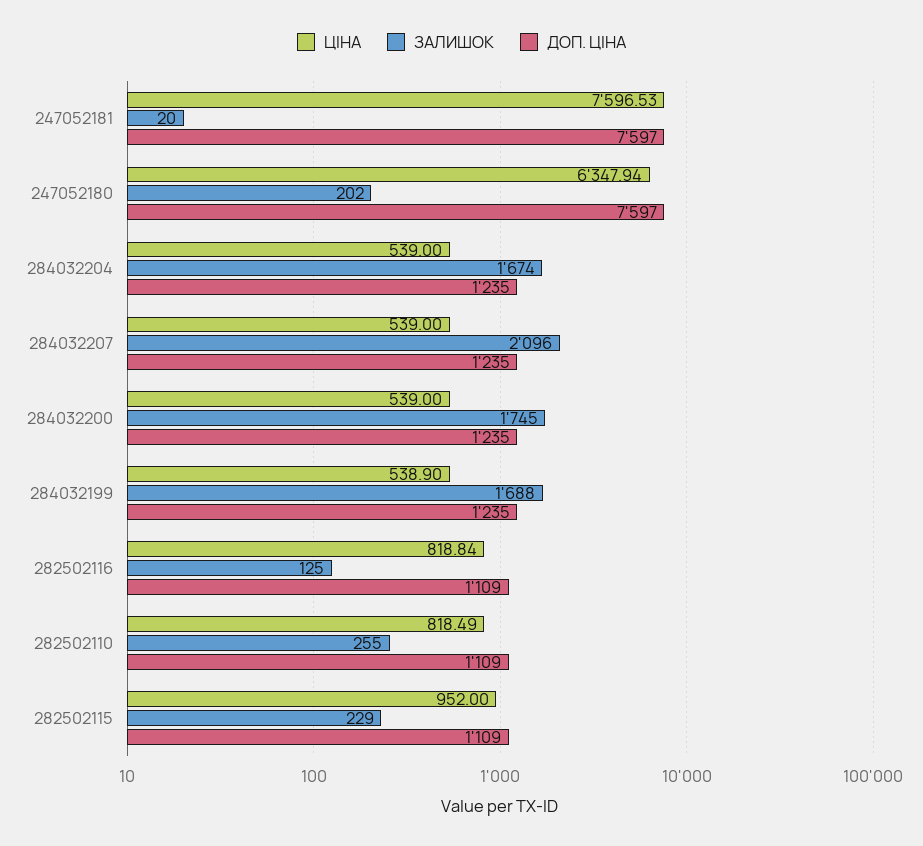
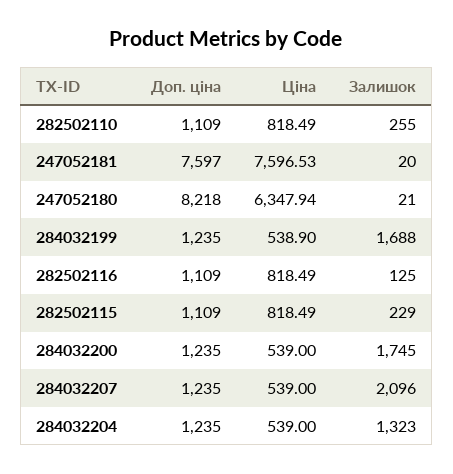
ЗАЛИШОК, 247052180: 202 -> 21
ДОП. ЦІНА, 247052180: 7597 -> 8218
ЗАЛИШОК, 284032204: 1674 -> 1323
ЦІНА, 282502116: 818.84 -> 818.49
ЦІНА, 282502115: 952 -> 818.49

